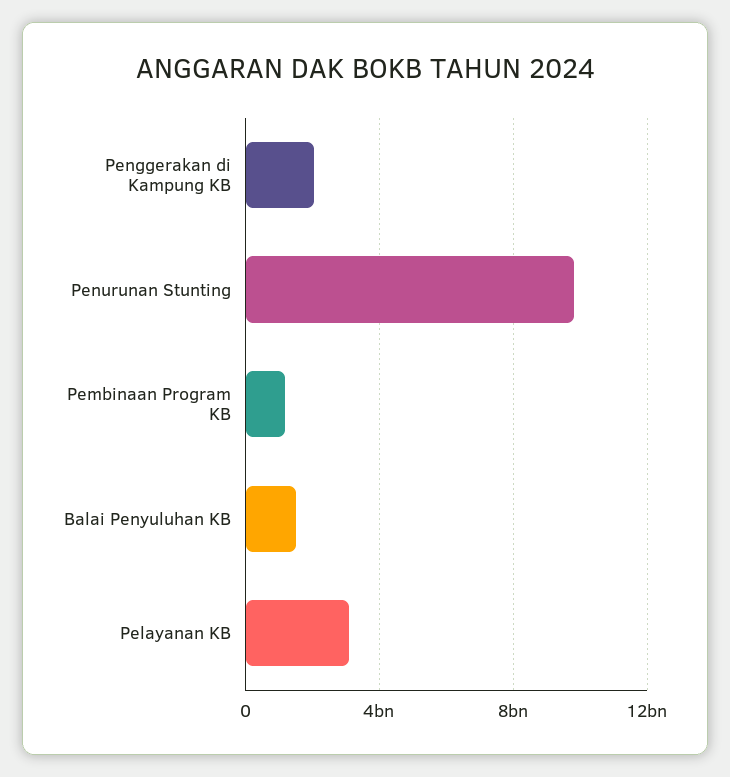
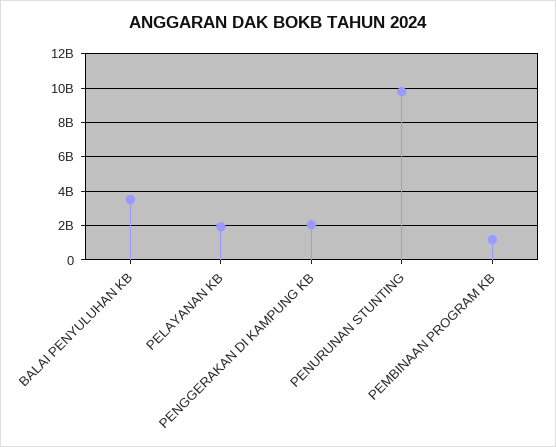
Balai Penyuluhan KB: 1500000000 -> 3500000000
Pelayanan KB: 3000000000 -> 2000000000

